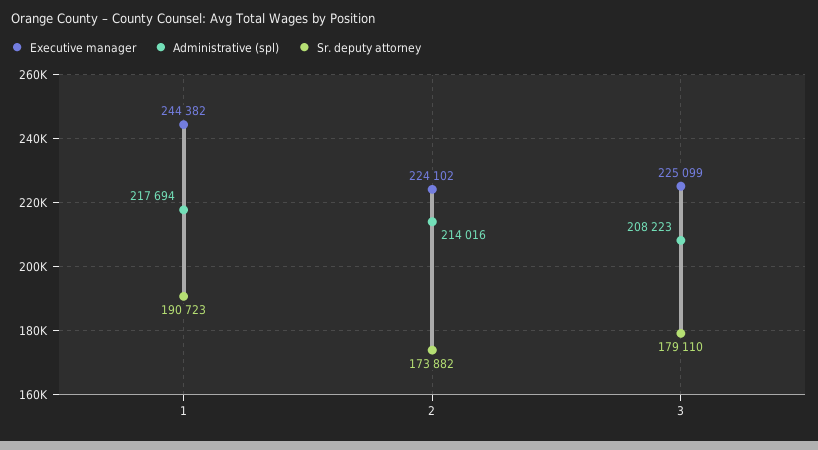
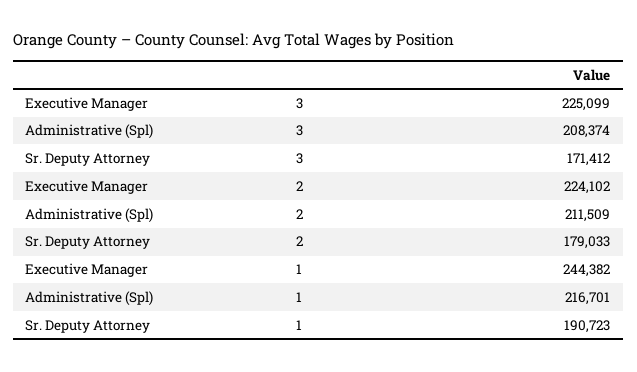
Administrative (spl), 1: 217694 -> 216701
Administrative (spl), 2: 214016 -> 211509
Sr. deputy attorney, 2: 173882 -> 179033
Administrative (spl), 3: 208223 -> 208374
Sr. deputy attorney, 3: 179110 -> 171412

